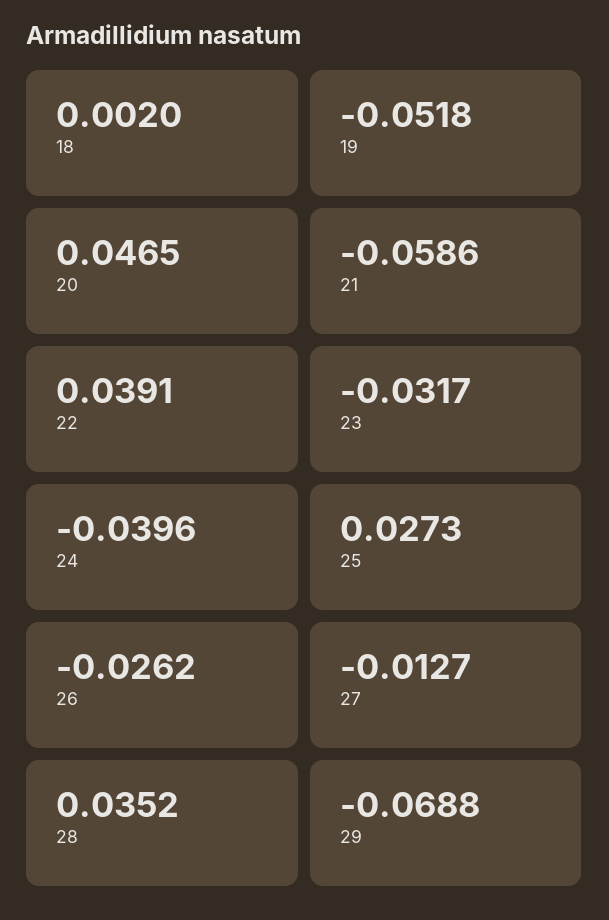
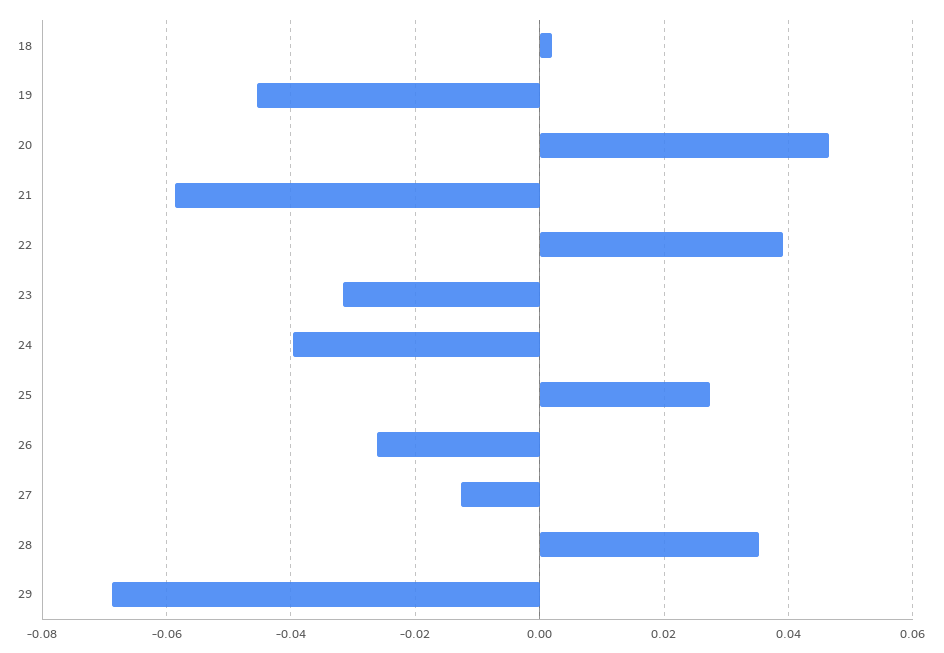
19: -0.0518 -> -0.046

